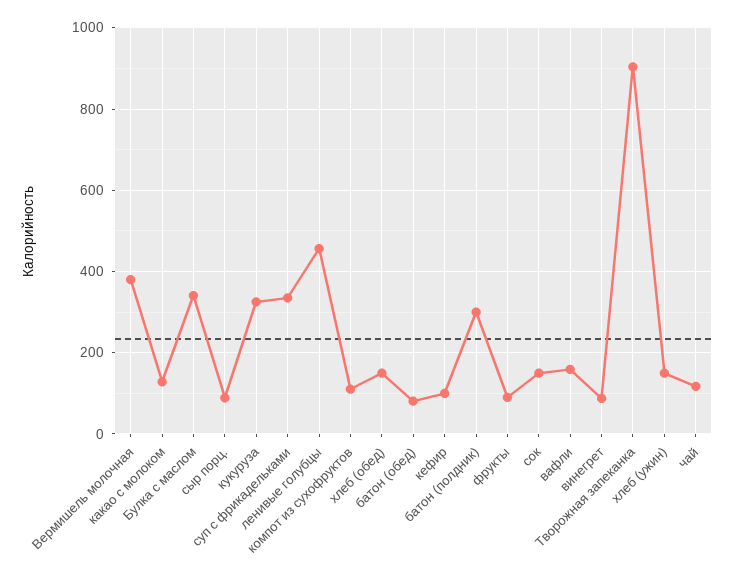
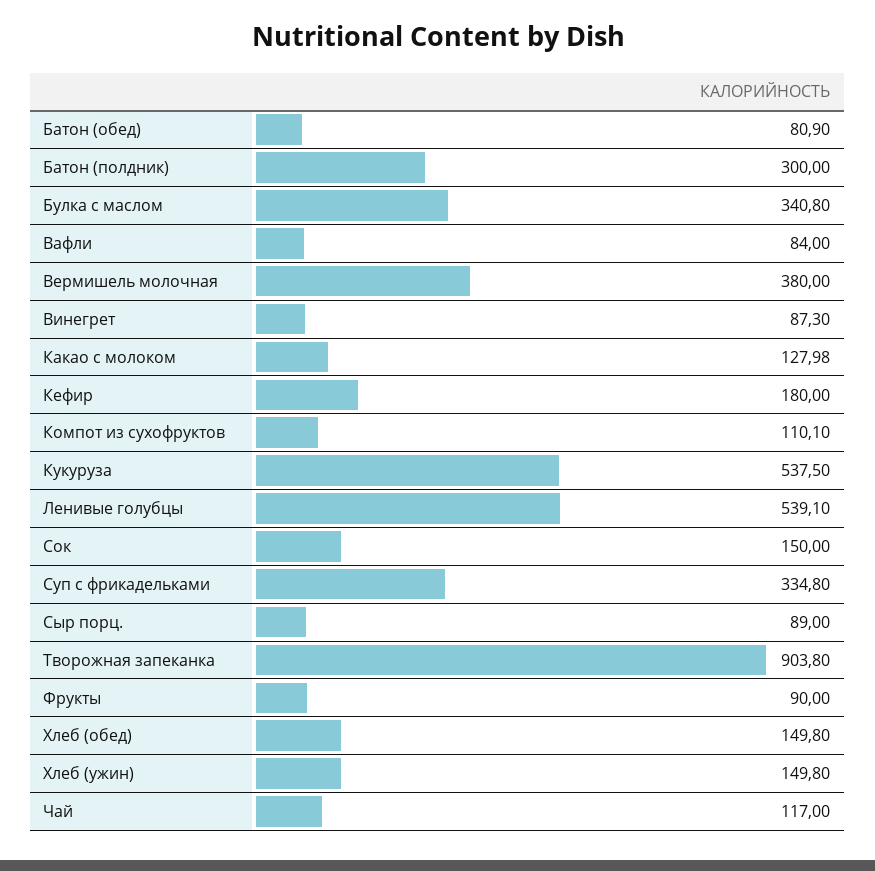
кукуруза: 320 -> 537.5
ленивые голубцы: 460 -> 539.1
кефир: 100 -> 180
вафли: 160 -> 84

